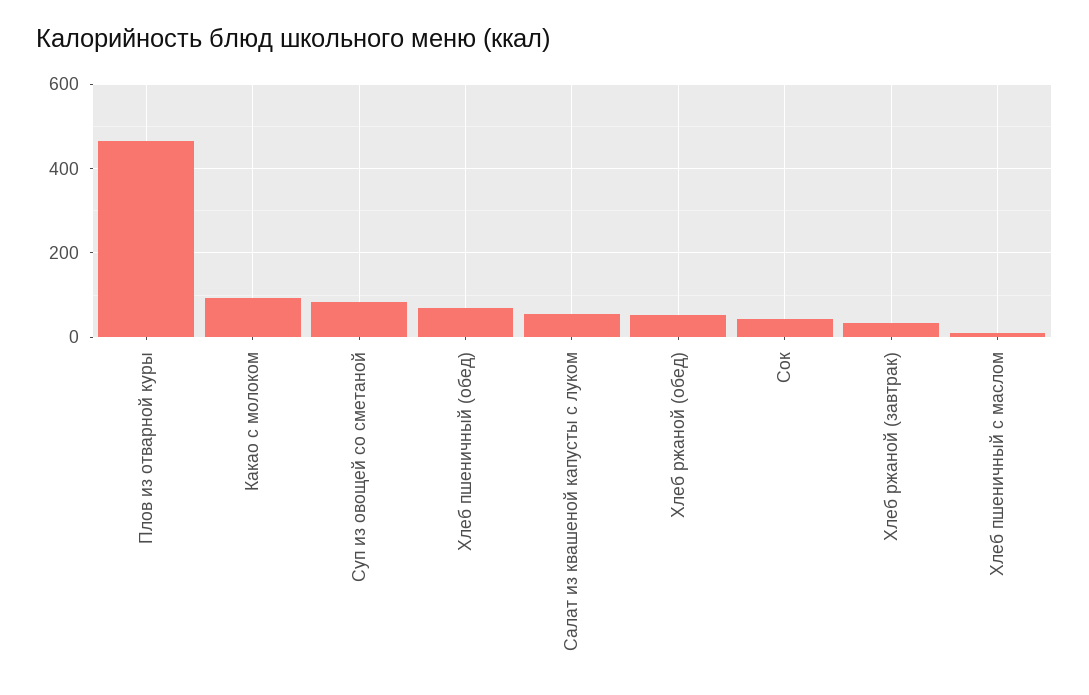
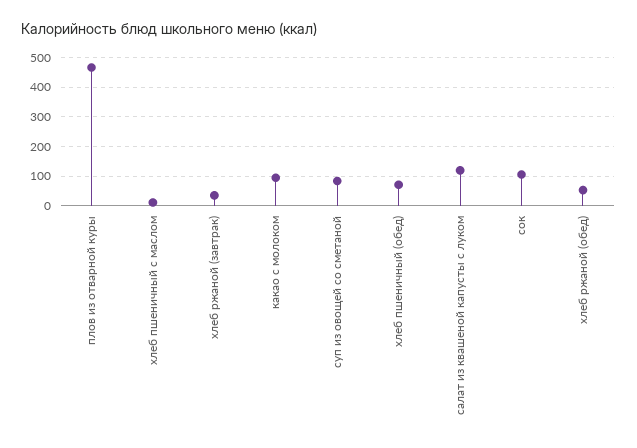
Салат из квашеной капусты с луком: 60 -> 125
Сок: 40 -> 100

